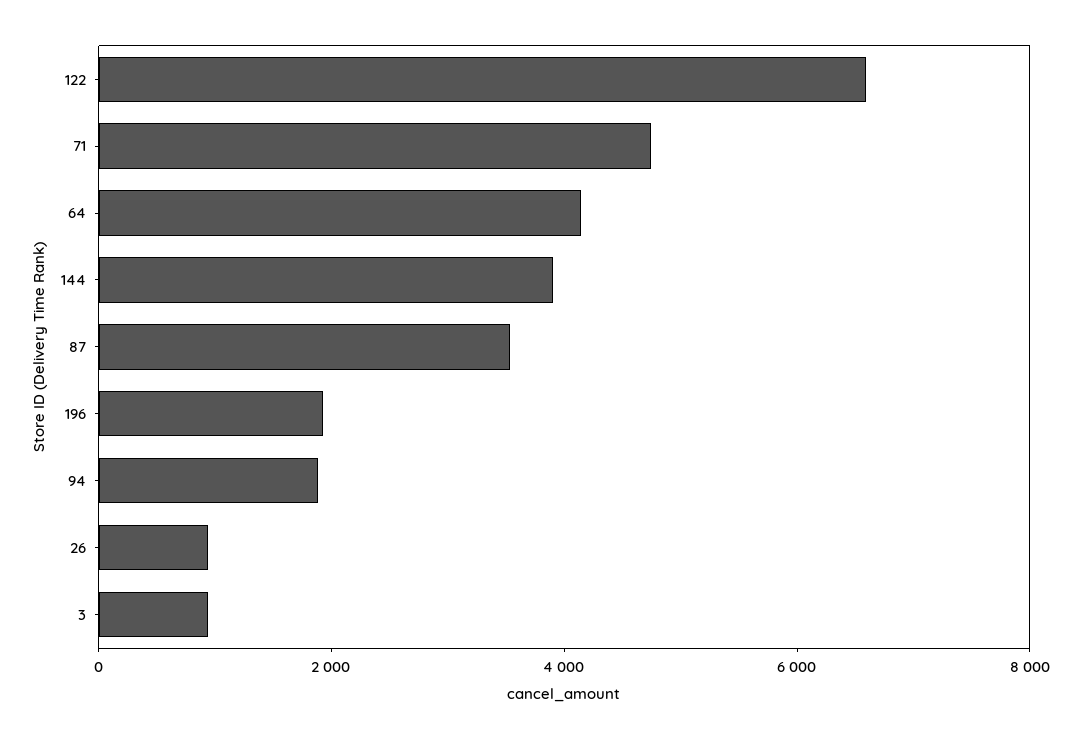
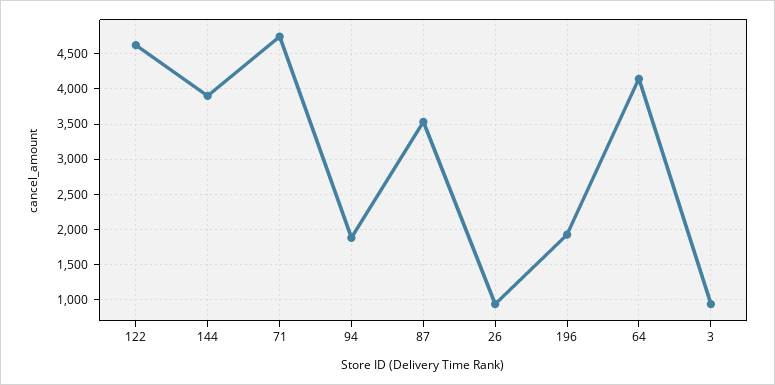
122: 6500 -> 4600

